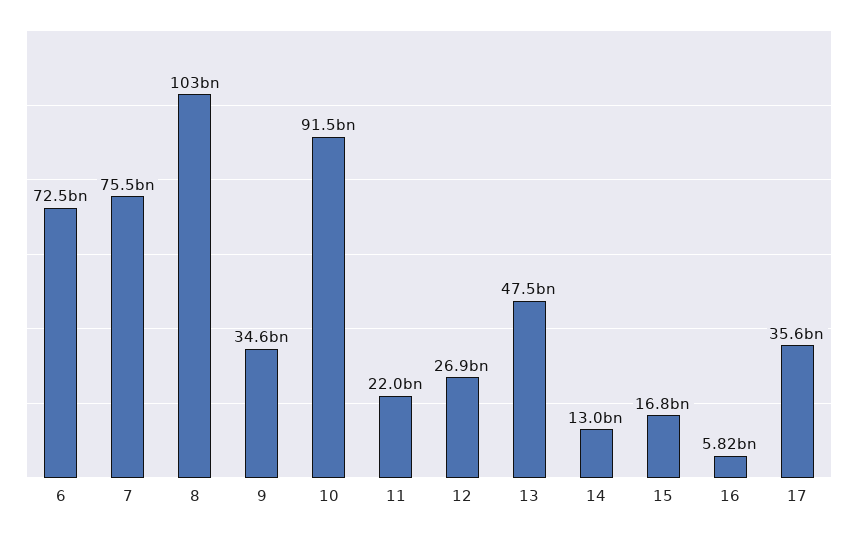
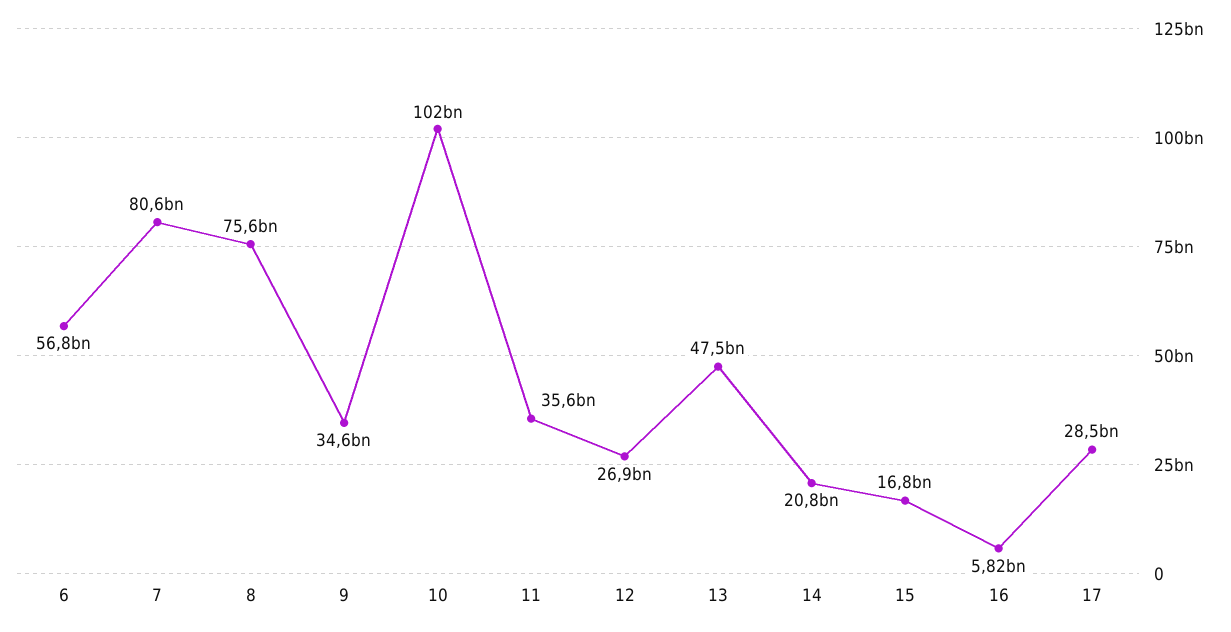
6: 72500000000 -> 56800000000
7: 75500000000 -> 80600000000
8: 103000000000 -> 75600000000
10: 91500000000 -> 102000000000
11: 22000000000 -> 35600000000
14: 13000000000 -> 20800000000
17: 35600000000 -> 28500000000

